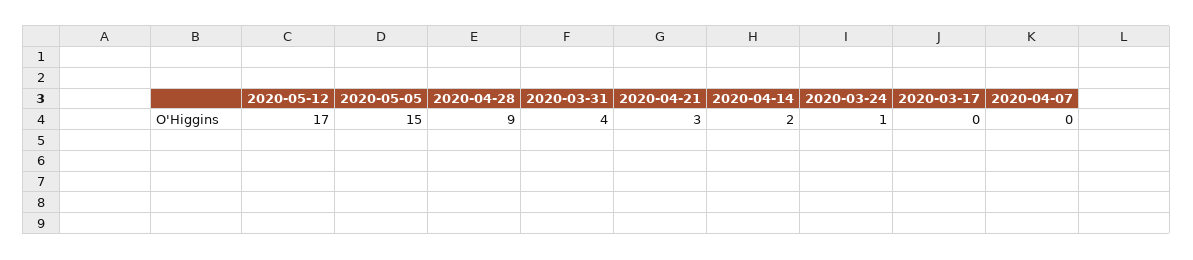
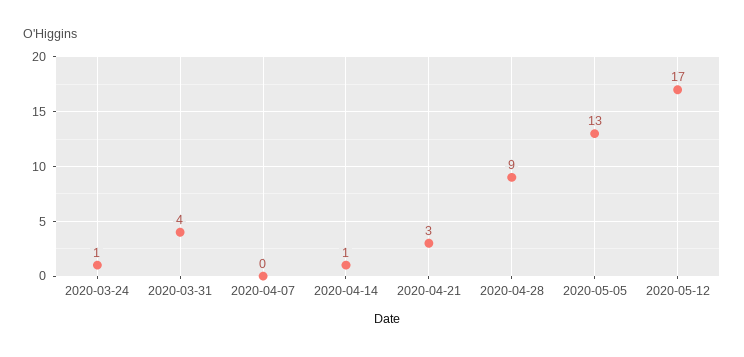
2020-05-05: 15 -> 13
2020-04-14: 2 -> 1
2020-03-17: 0 -> none

